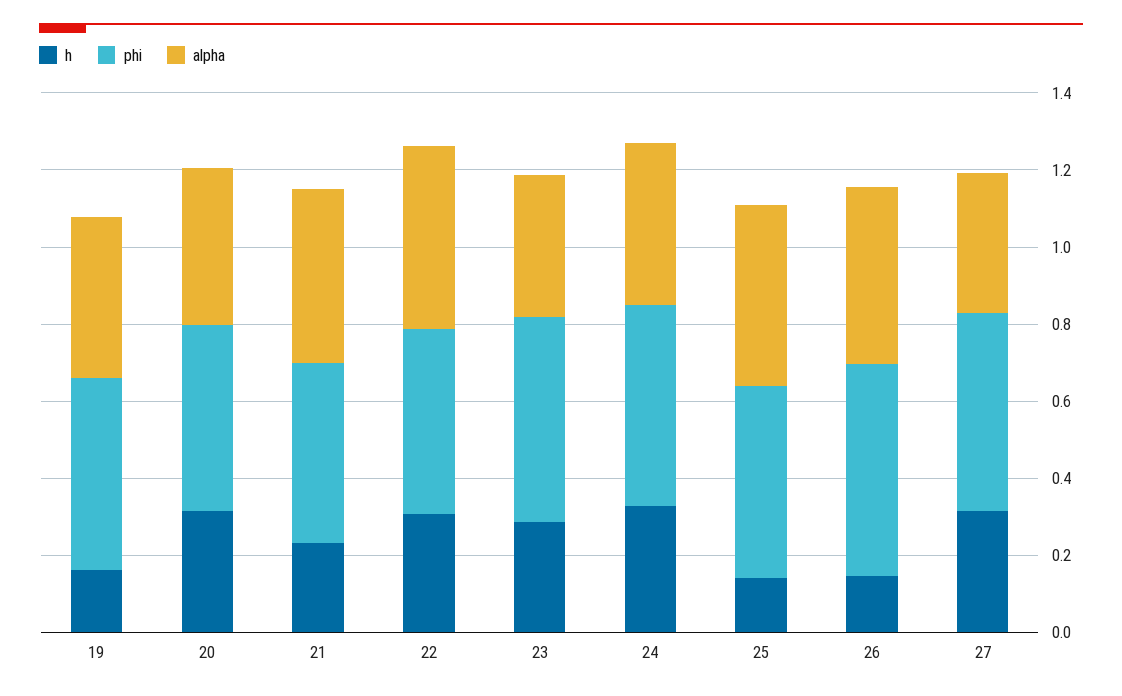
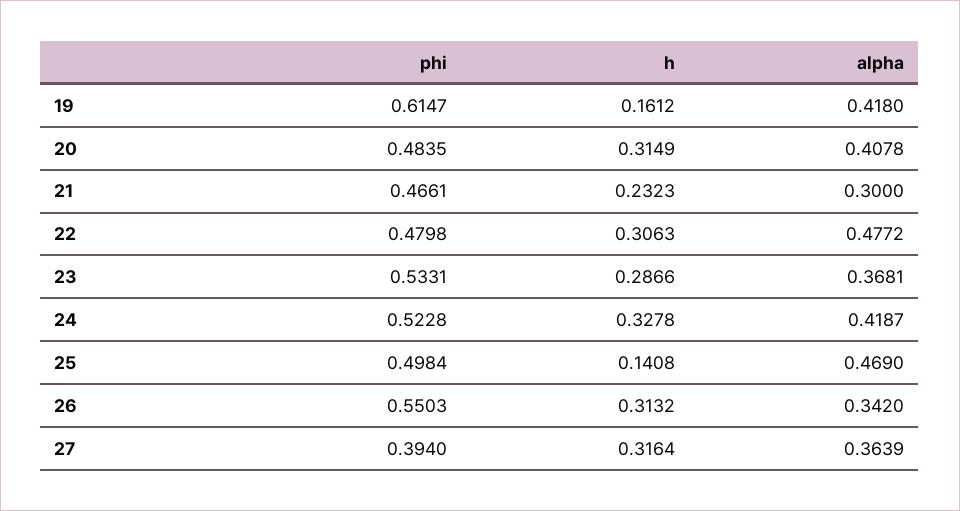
phi, 19: 0.5 -> 0.6147
alpha, 21: 0.45 -> 0.3
h, 26: 0.15 -> 0.3132
alpha, 26: 0.45 -> 0.342
phi, 27: 0.5 -> 0.394

